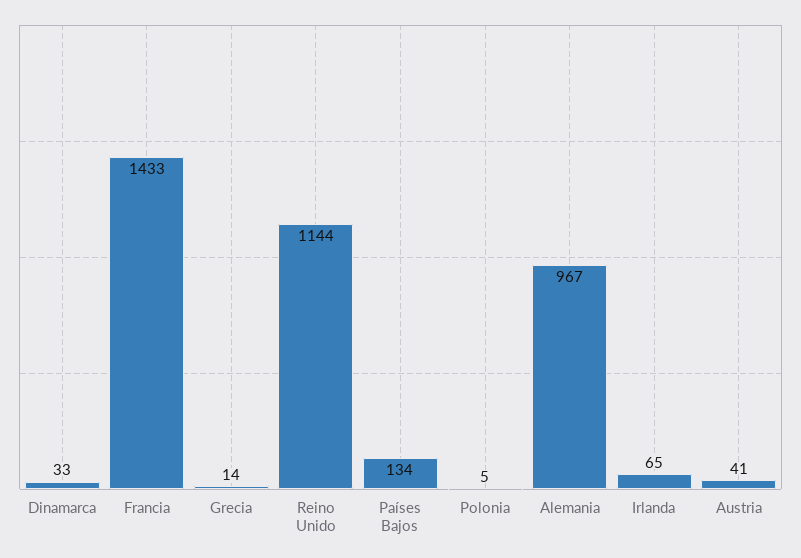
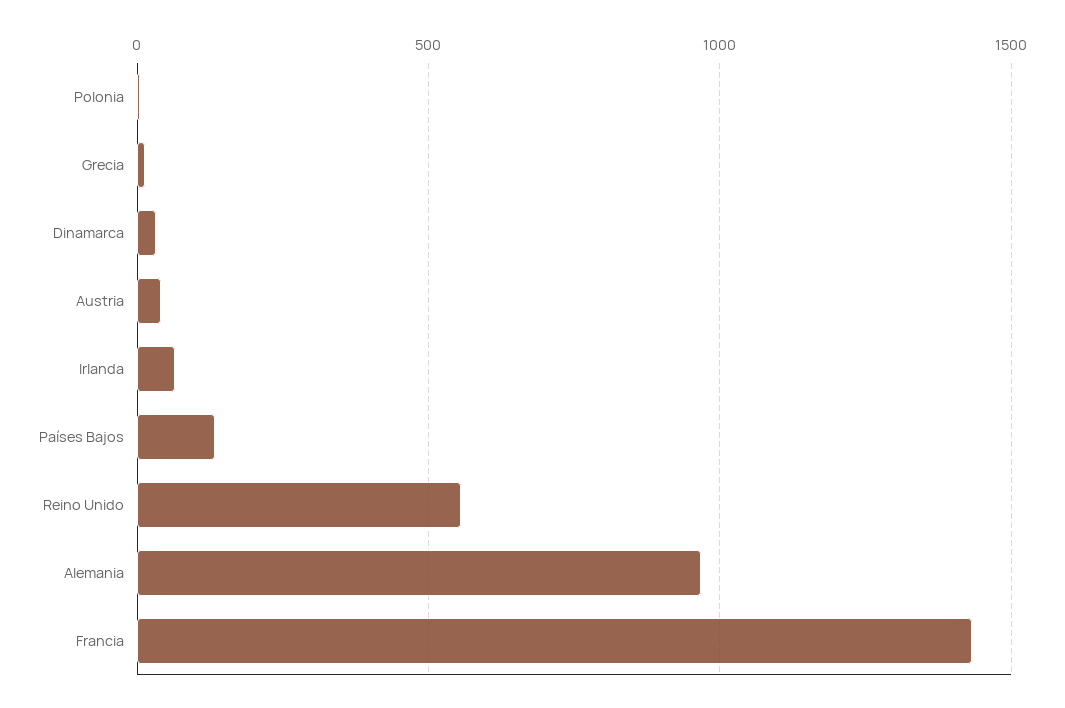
Reino Unido: 1144 -> 550

